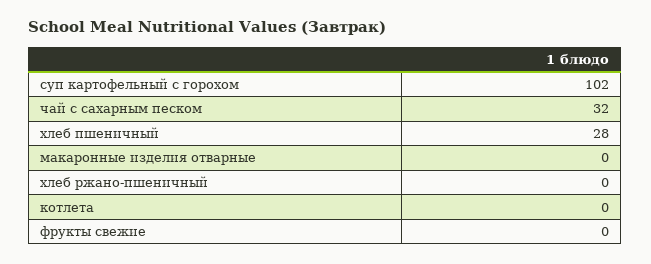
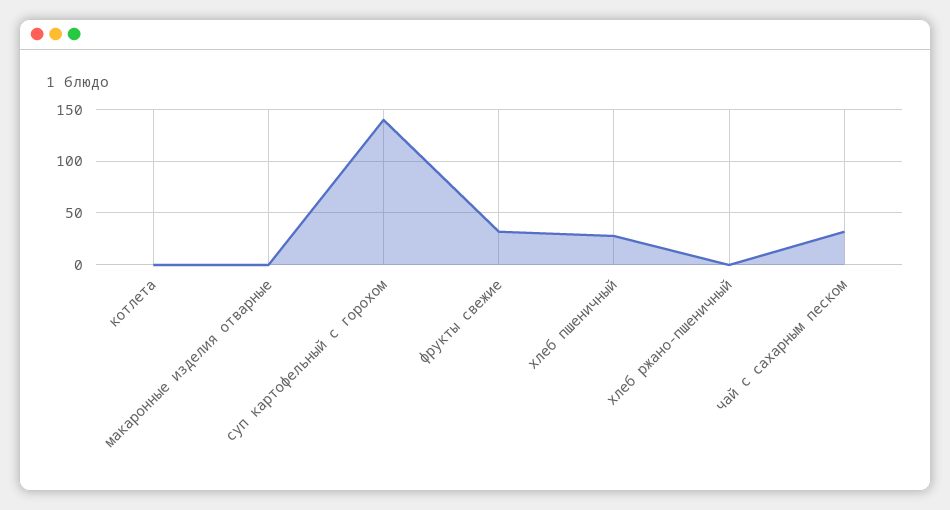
суп картофельный с горохом: 102 -> 140
фрукты свежие: 0 -> 30

